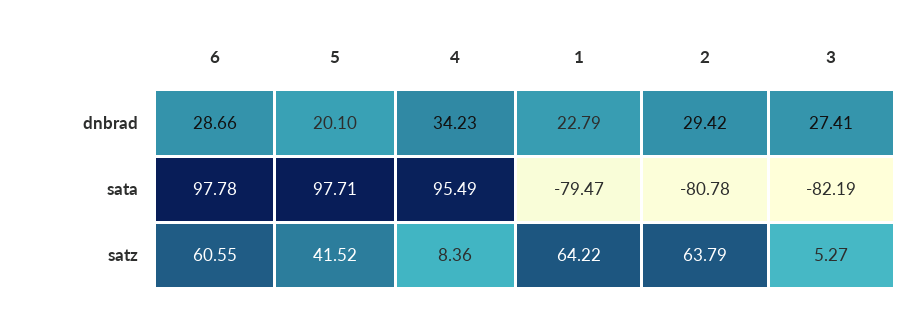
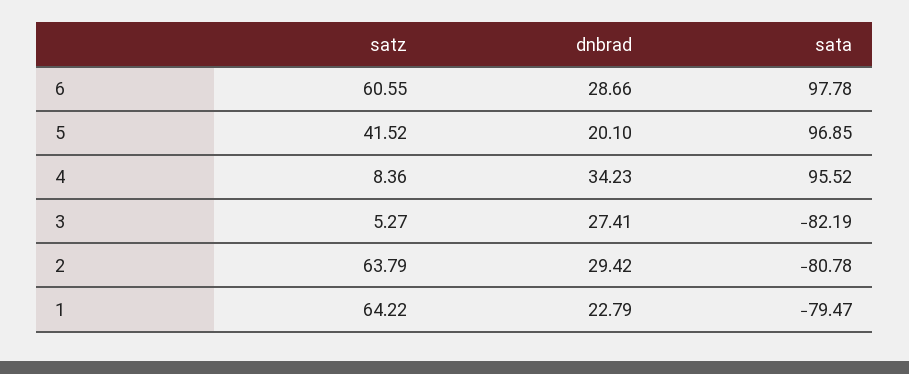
5, sata: 97.71 -> 96.85
4, sata: 95.49 -> 95.52

